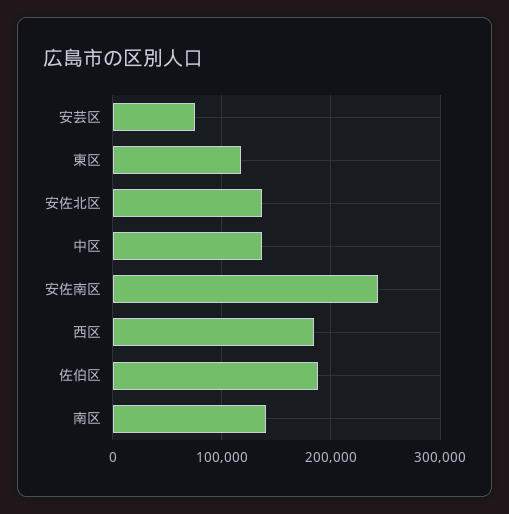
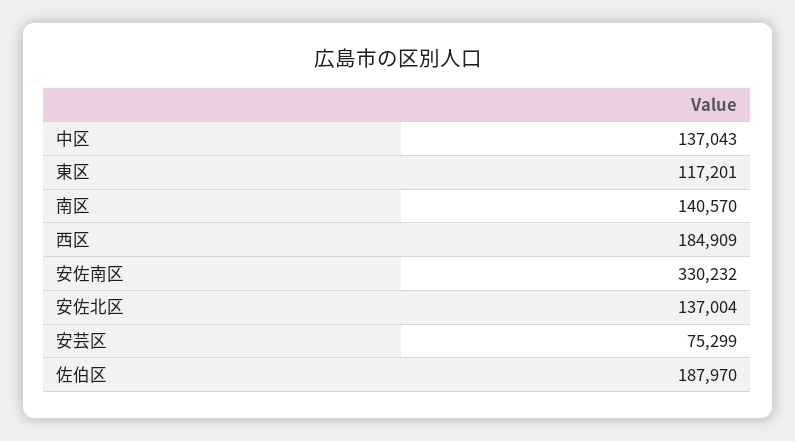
安佐南区: 240000 -> 330232

